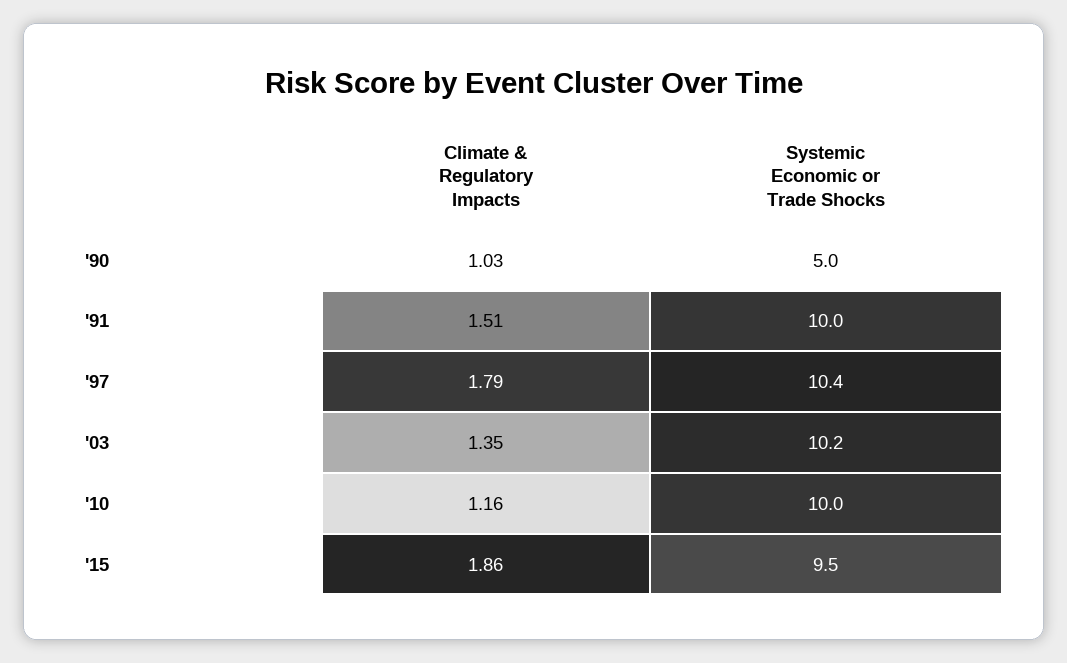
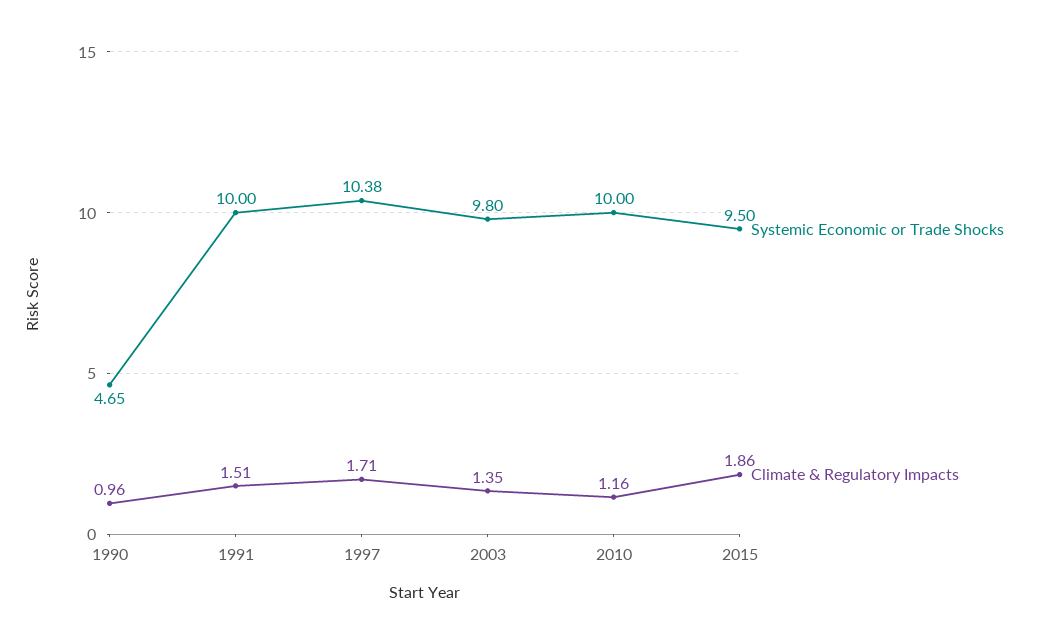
Climate & Regulatory Impacts, '90: 1.03 -> 0.96
Systemic Economic or Trade Shocks, '90: 5 -> 4.65
Climate & Regulatory Impacts, '97: 1.79 -> 1.71
Systemic Economic or Trade Shocks, '03: 10.2 -> 9.8

